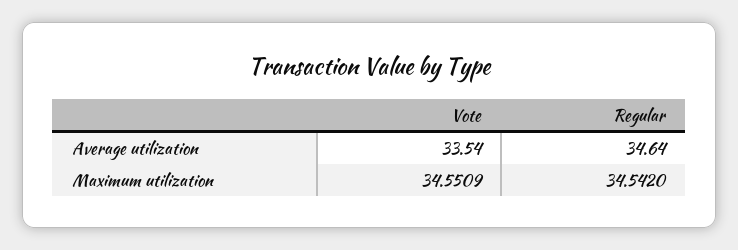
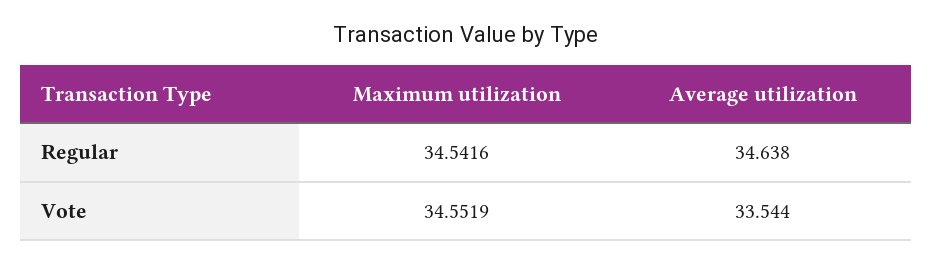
Vote, Maximum utilization: 34.5509 -> 34.5519
Regular, Maximum utilization: 34.542 -> 34.5416

